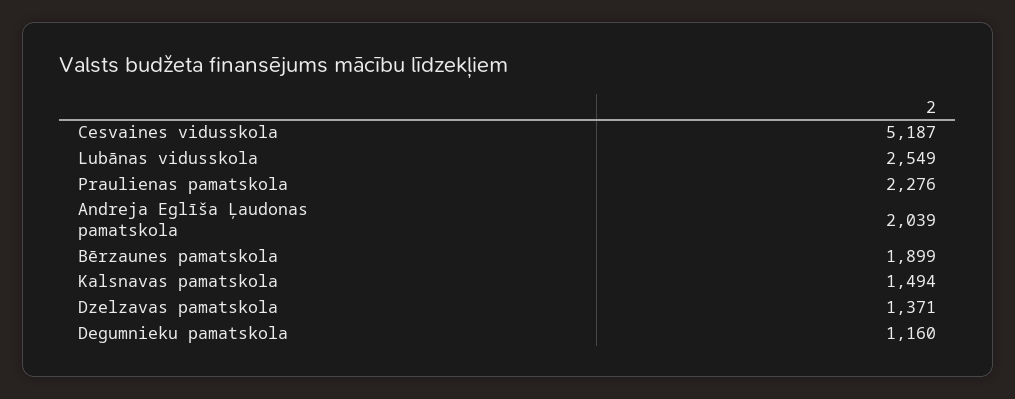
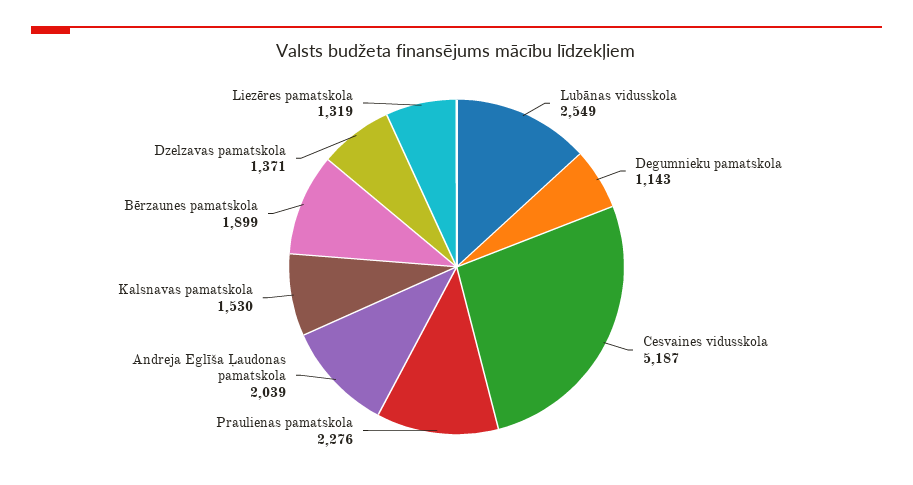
Kalsnavas pamatskola: 1494 -> 1530
Degumnieku pamatskola: 1160 -> 1143
Liezēres pamatskola: none -> 1319

